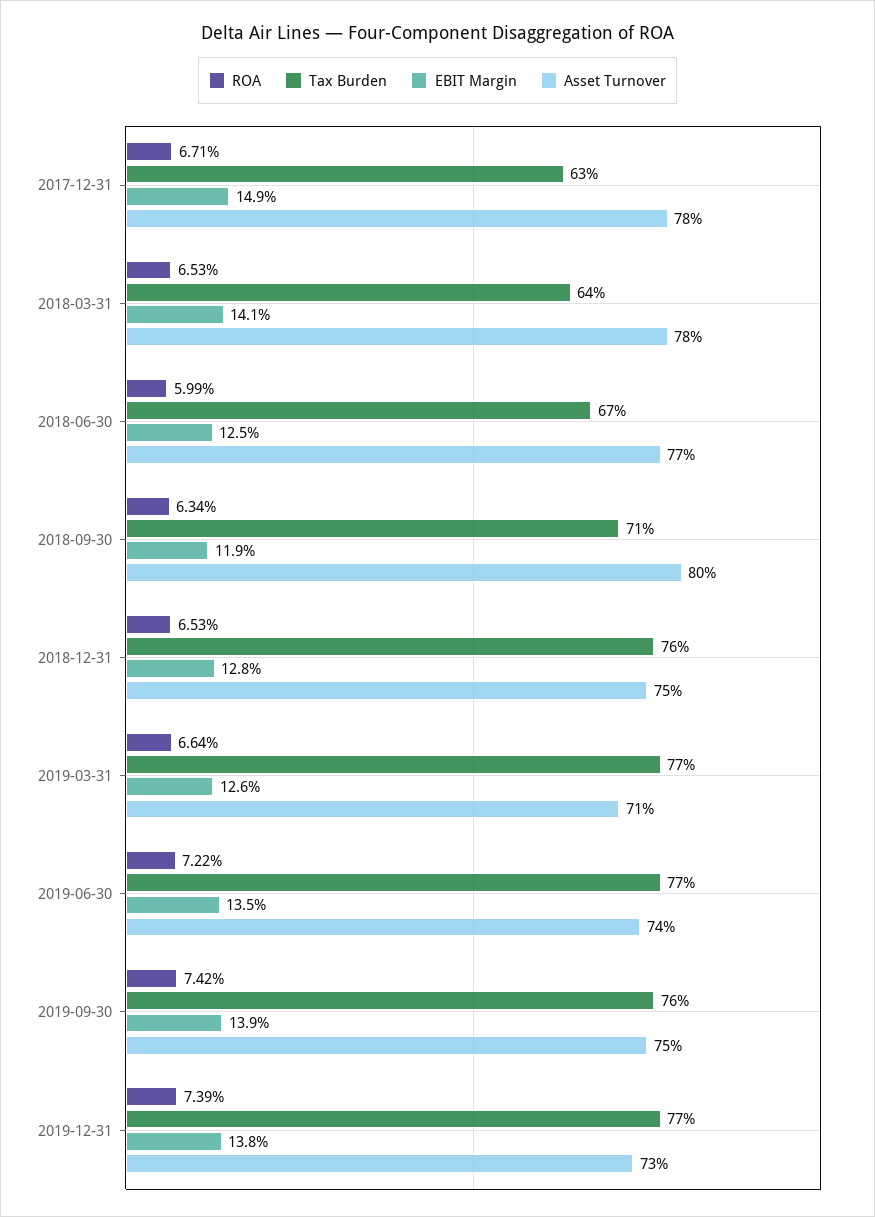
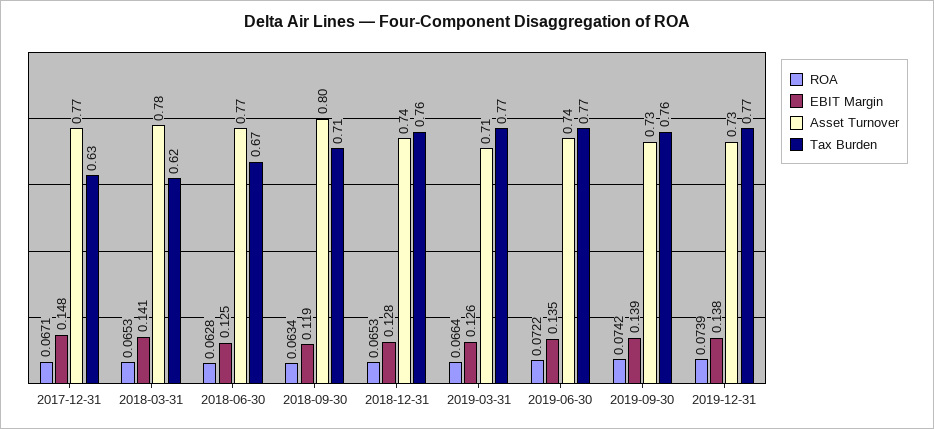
EBIT Margin, 2017-12-31: 0.149 -> 0.148
Asset Turnover, 2017-12-31: 0.78 -> 0.77
Tax Burden, 2018-03-31: 0.64 -> 0.62
ROA, 2018-06-30: 0.0599 -> 0.0628
Asset Turnover, 2018-12-31: 0.75 -> 0.74
Asset Turnover, 2019-09-30: 0.75 -> 0.73

